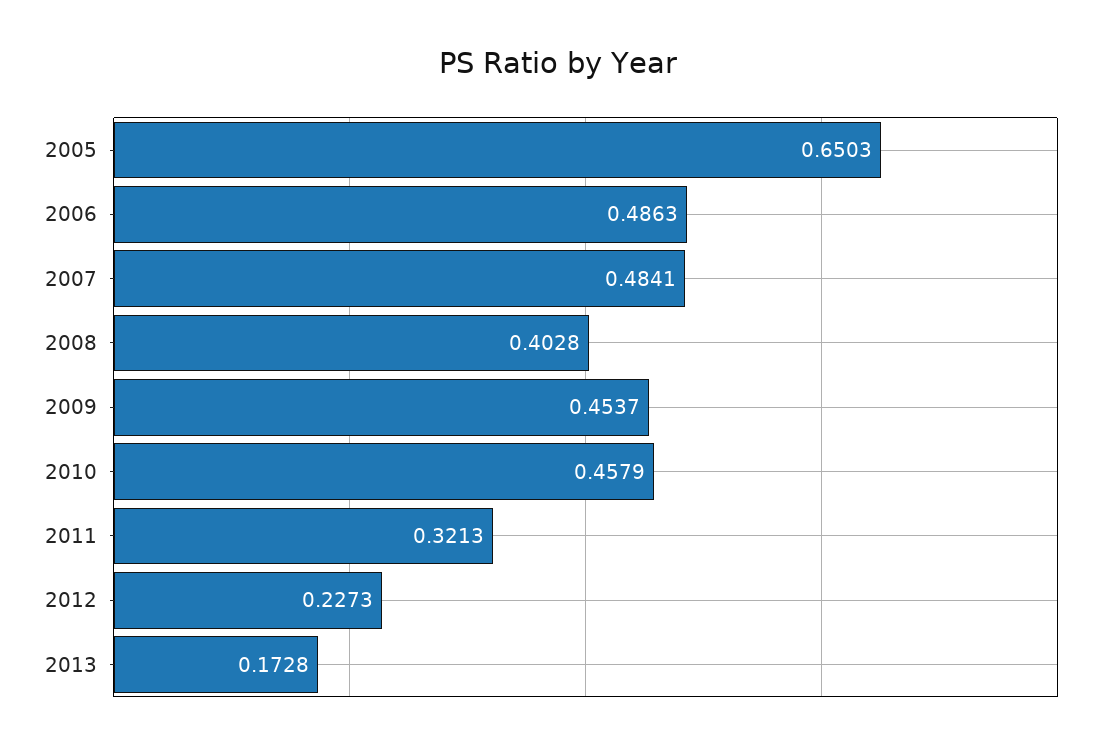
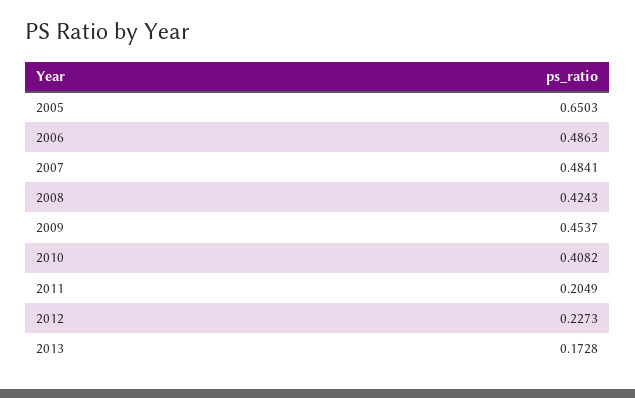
2008: 0.4028 -> 0.4243
2010: 0.4579 -> 0.4082
2011: 0.3213 -> 0.2049

